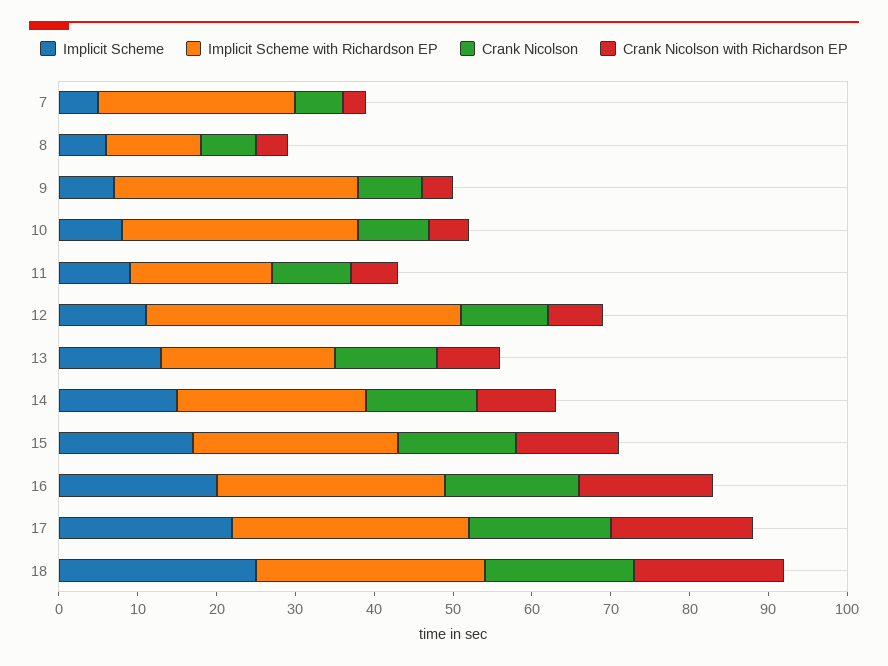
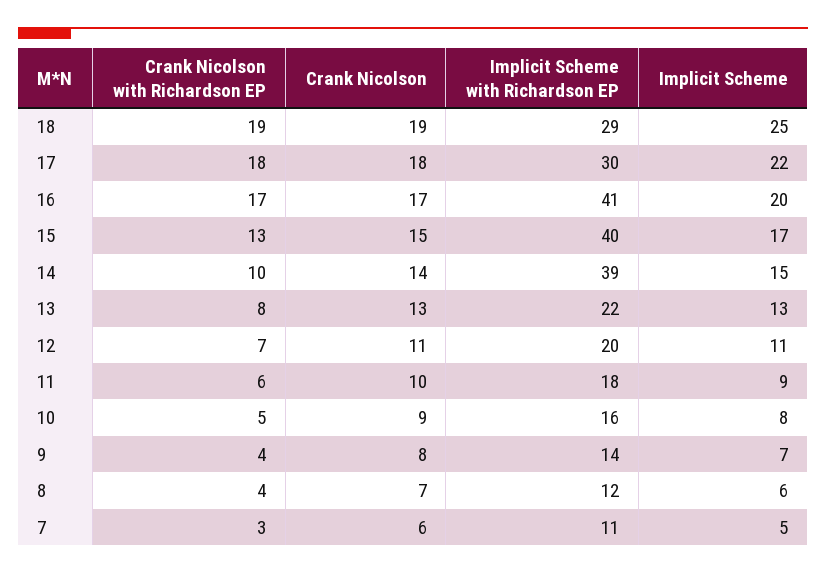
Implicit Scheme with Richardson EP, 7: 25 -> 11
Implicit Scheme with Richardson EP, 9: 30 -> 14
Implicit Scheme with Richardson EP, 10: 30 -> 16
Implicit Scheme with Richardson EP, 12: 40 -> 20
Implicit Scheme with Richardson EP, 14: 25 -> 39
Implicit Scheme with Richardson EP, 15: 25 -> 40
Implicit Scheme with Richardson EP, 16: 30 -> 41

